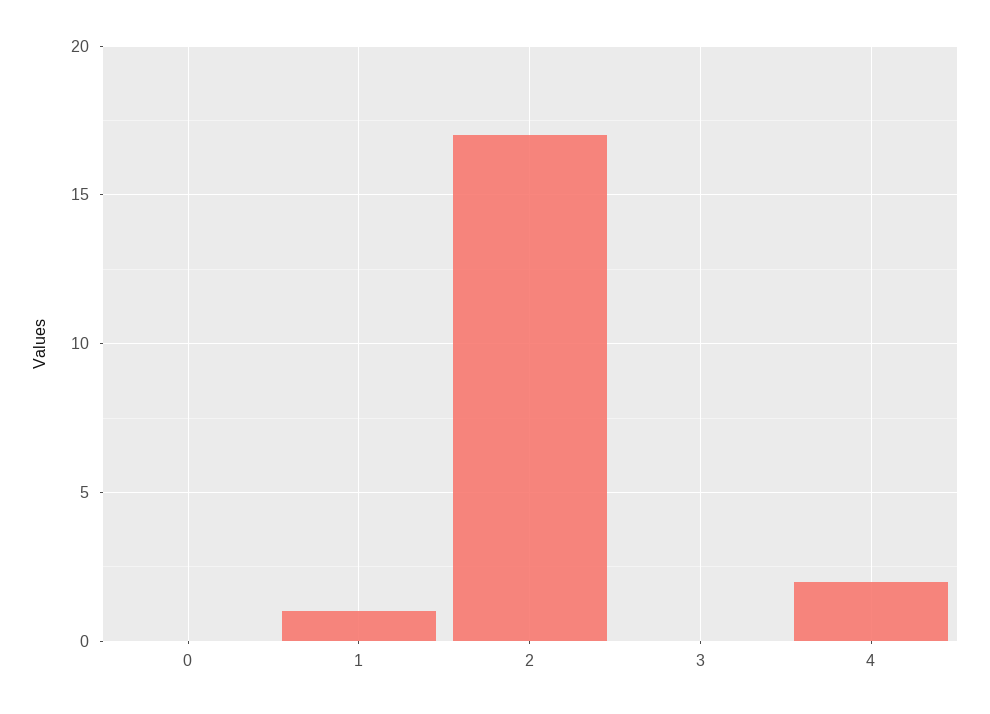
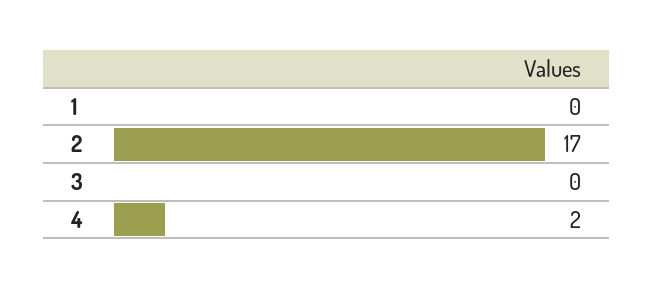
0: 0 -> none
1: 1 -> 0

